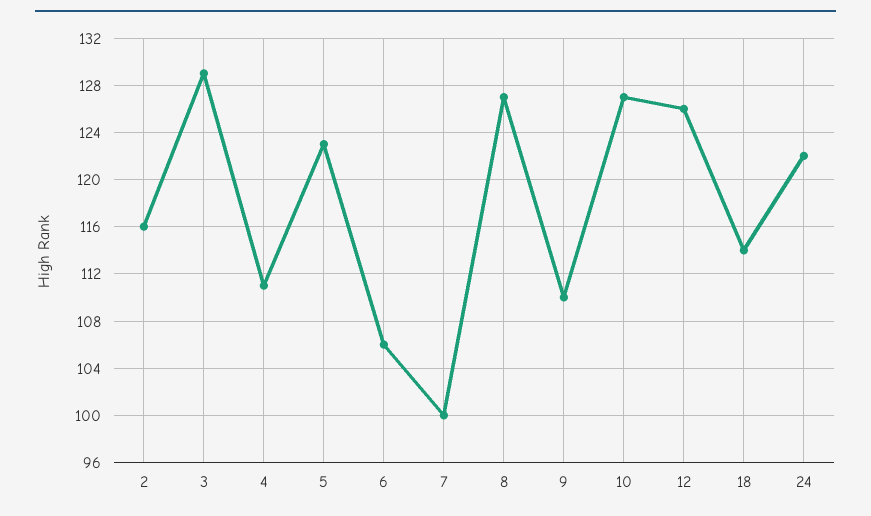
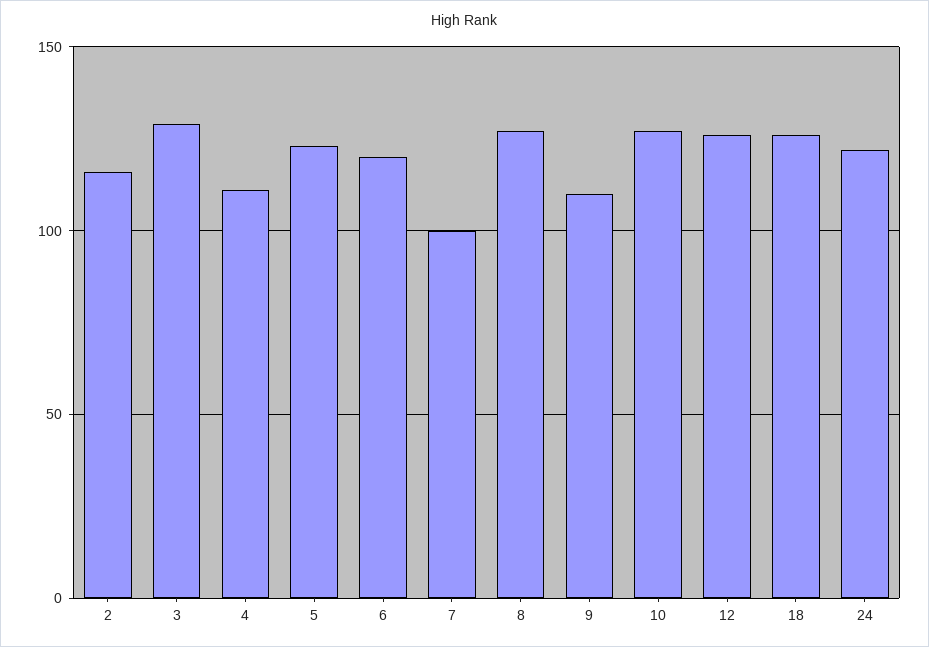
6: 106 -> 120
18: 114 -> 125

